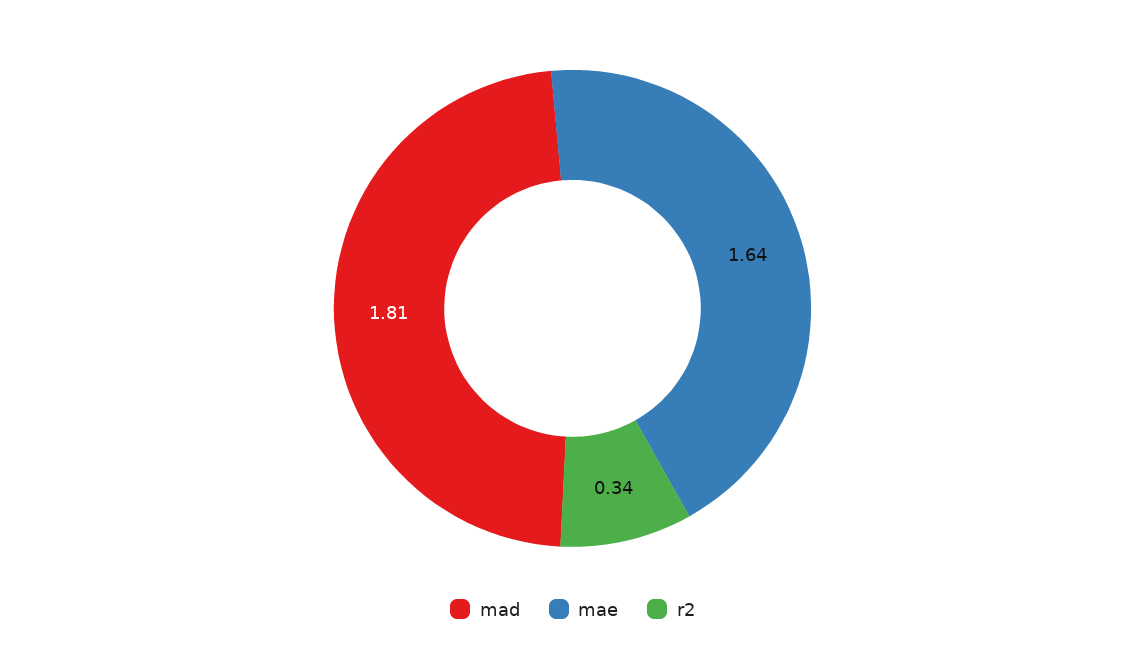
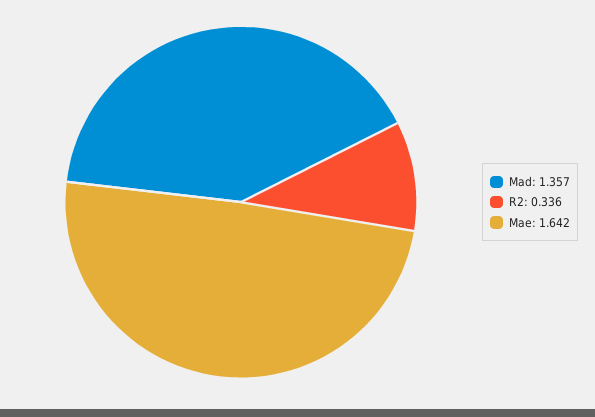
mad: 1.81 -> 1.357

